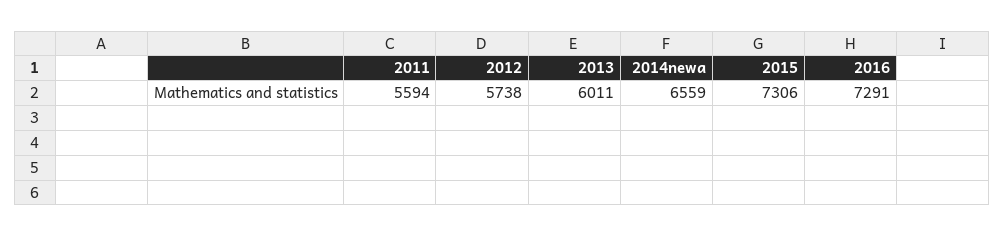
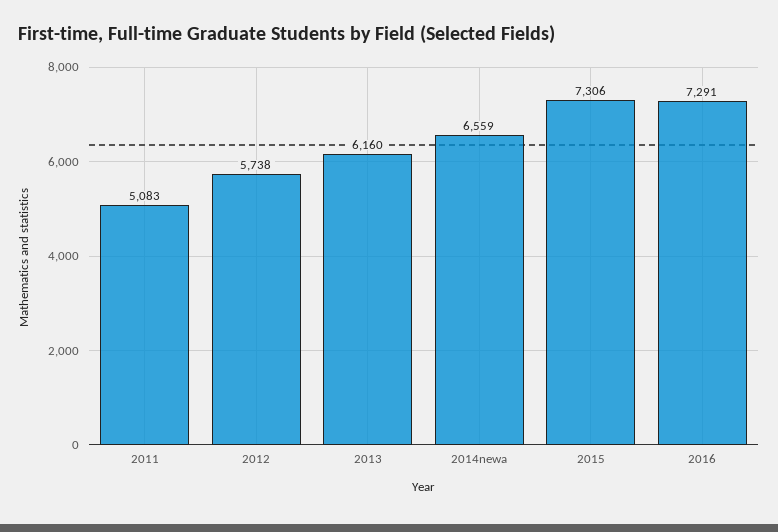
2011: 5594 -> 5083
2013: 6011 -> 6160

